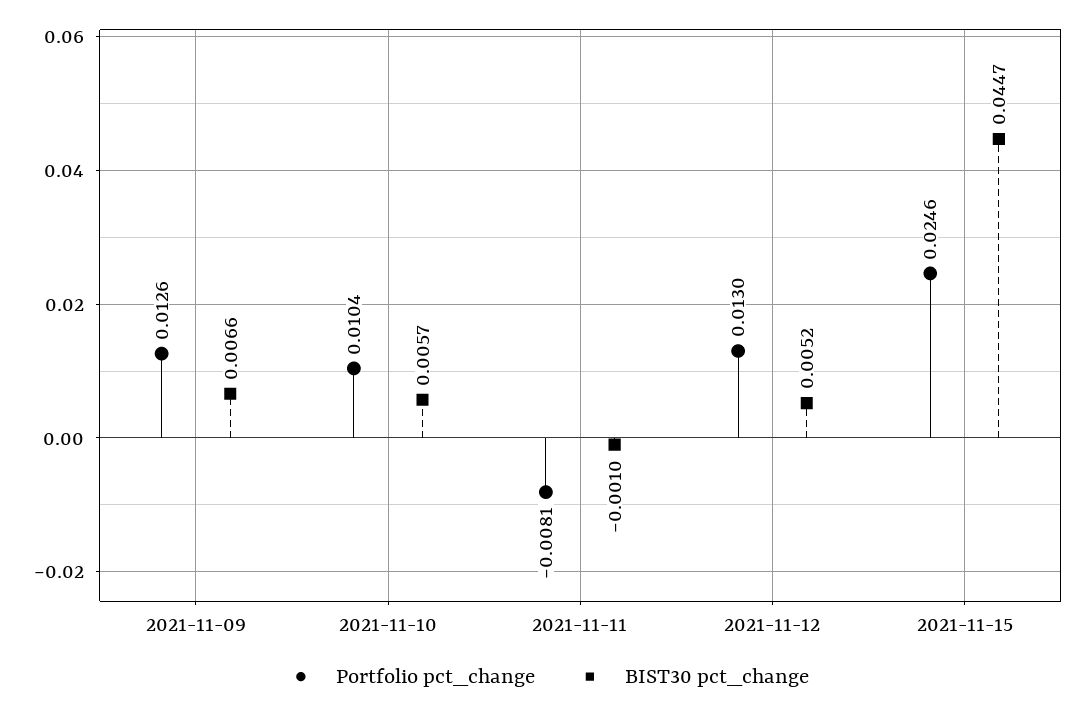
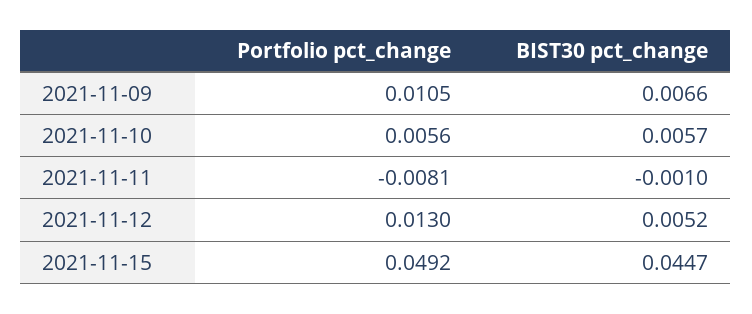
Portfolio pct_change, 2021-11-09: 0.0126 -> 0.0105
Portfolio pct_change, 2021-11-10: 0.0104 -> 0.0056
Portfolio pct_change, 2021-11-15: 0.0246 -> 0.0492

